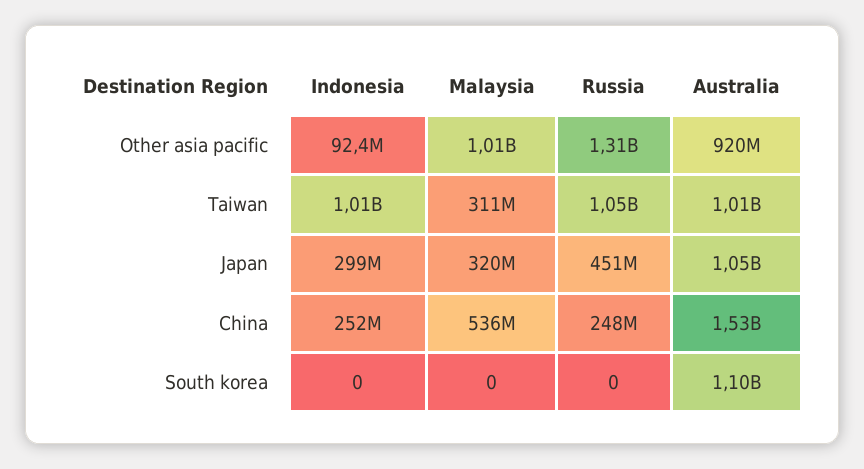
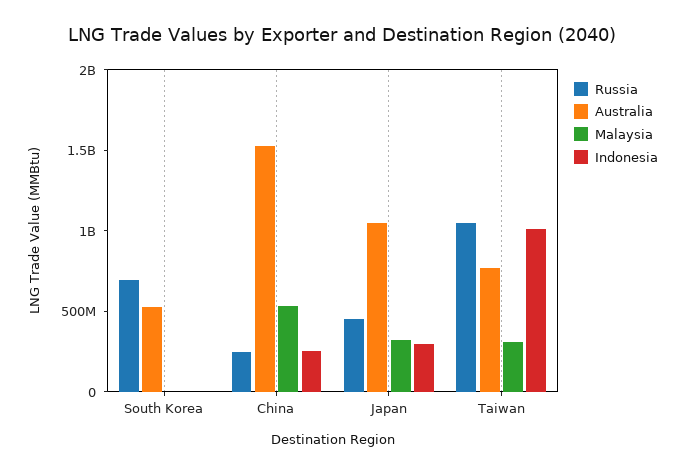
Indonesia, Other asia pacific: 92400000 -> none
Malaysia, Other asia pacific: 1010000000 -> none
Russia, Other asia pacific: 1310000000 -> none
Australia, Other asia pacific: 920000000 -> none
Australia, Taiwan: 1010000000 -> 800000000
Russia, South korea: 0 -> 700000000
Australia, South korea: 1100000000 -> 500000000

